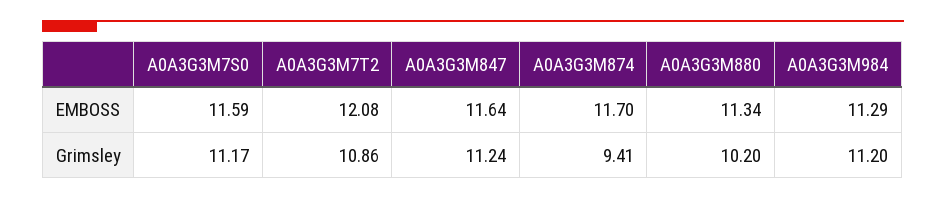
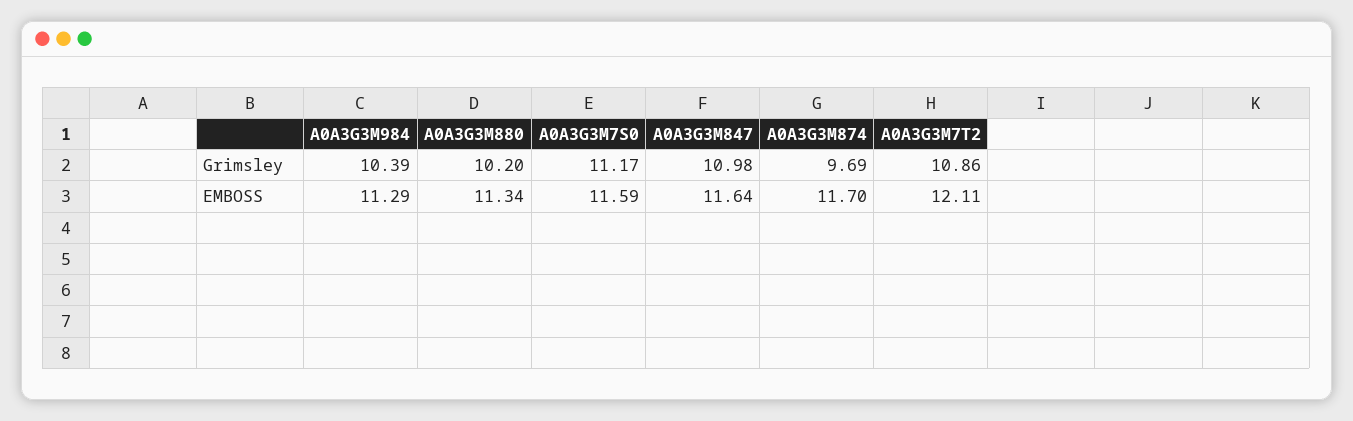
A0A3G3M7T2, EMBOSS: 12.08 -> 12.11
A0A3G3M847, Grimsley: 11.24 -> 10.98
A0A3G3M874, Grimsley: 9.41 -> 9.69
A0A3G3M984, Grimsley: 11.2 -> 10.39

